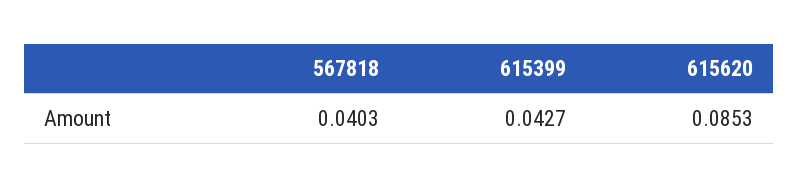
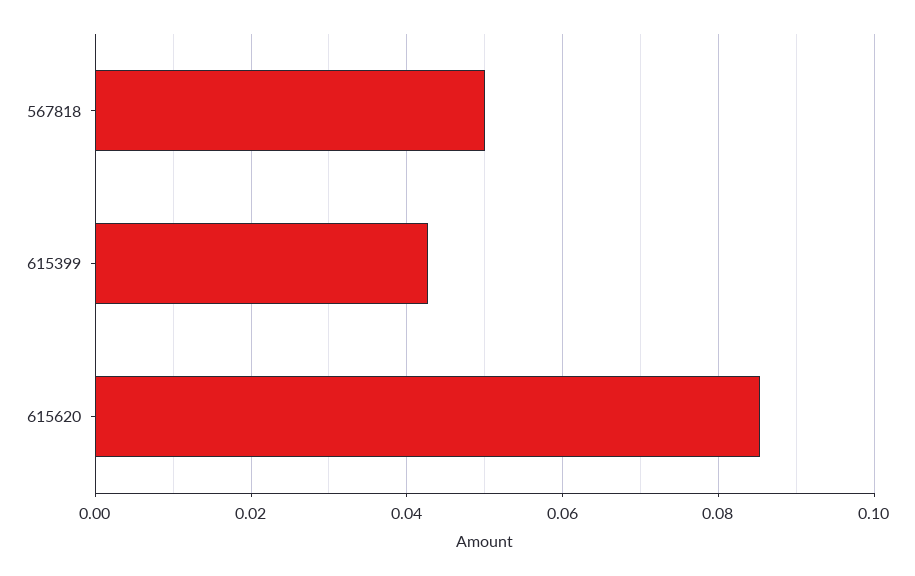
567818: 0.0403 -> 0.05

